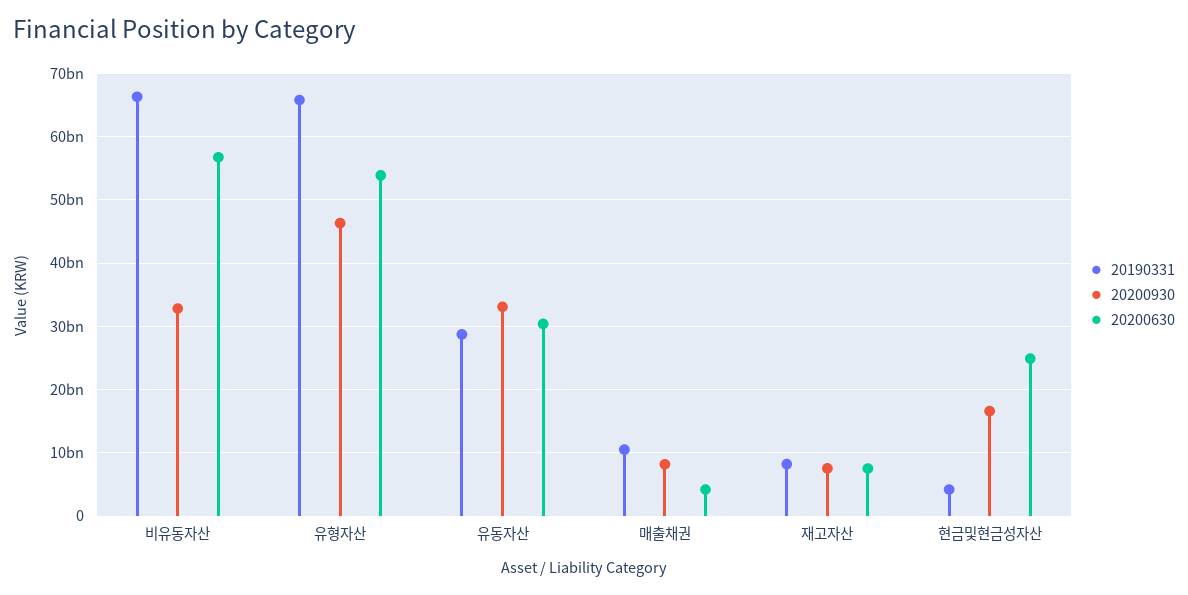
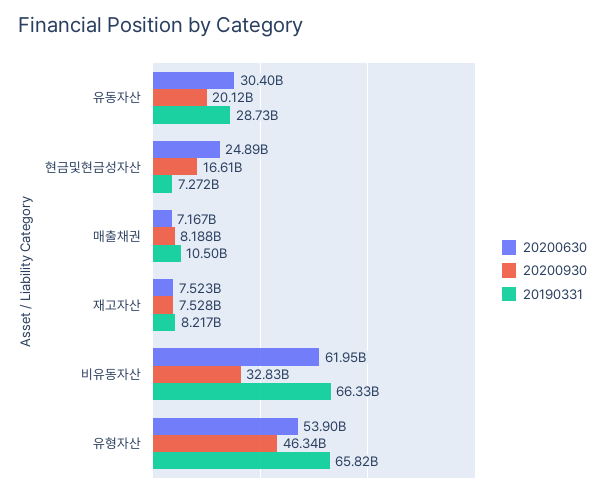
20200630, 비유동자산: 57000000000 -> 61950000000
20200930, 유동자산: 33000000000 -> 20120000000
20200630, 매출채권: 4000000000 -> 7167000000
20190331, 현금및현금성자산: 4000000000 -> 7272000000

